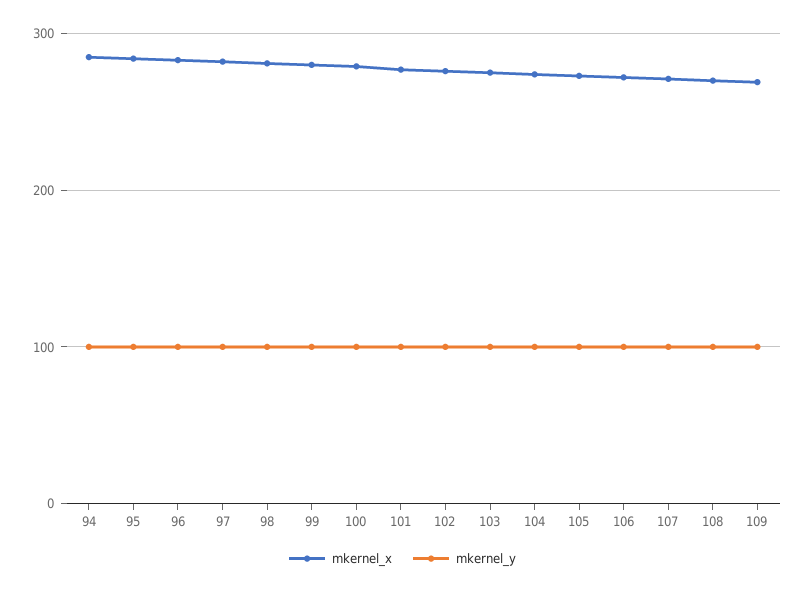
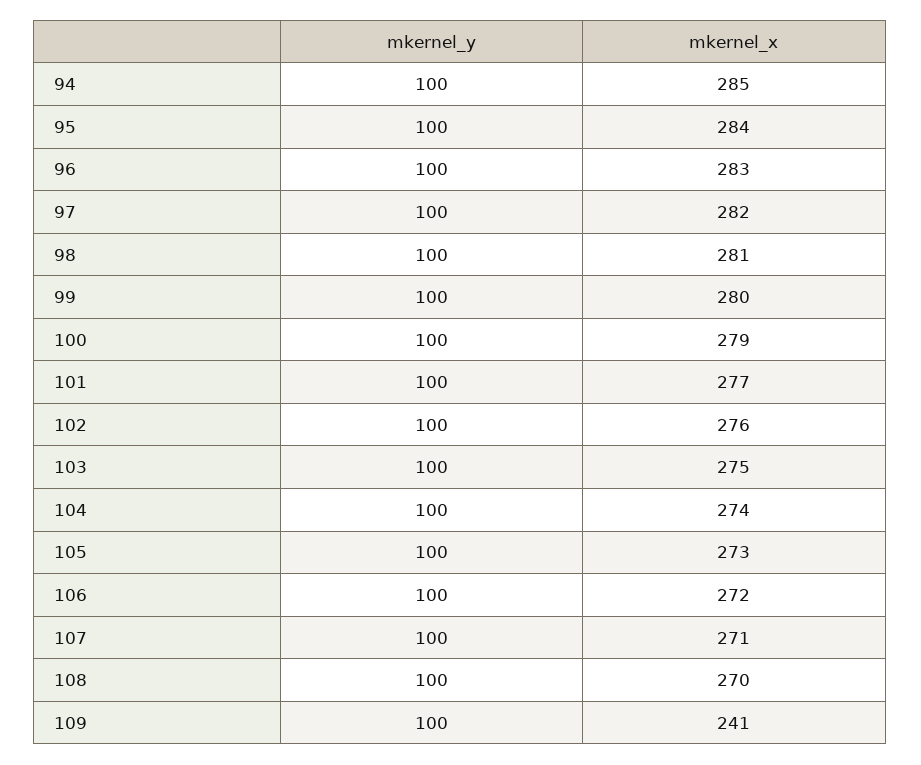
mkernel_x, 109: 270 -> 241

